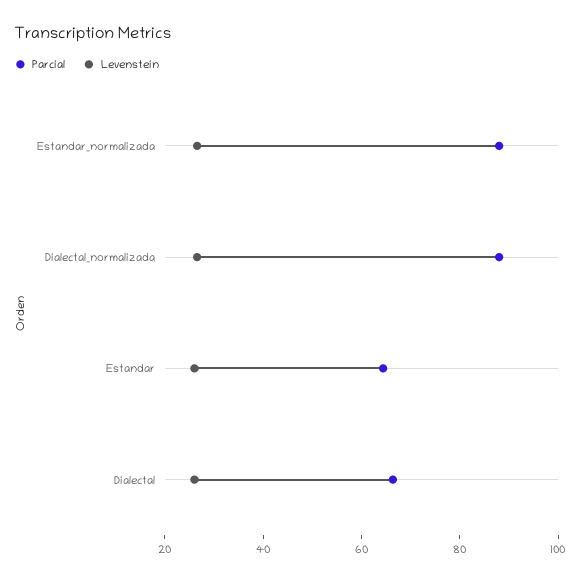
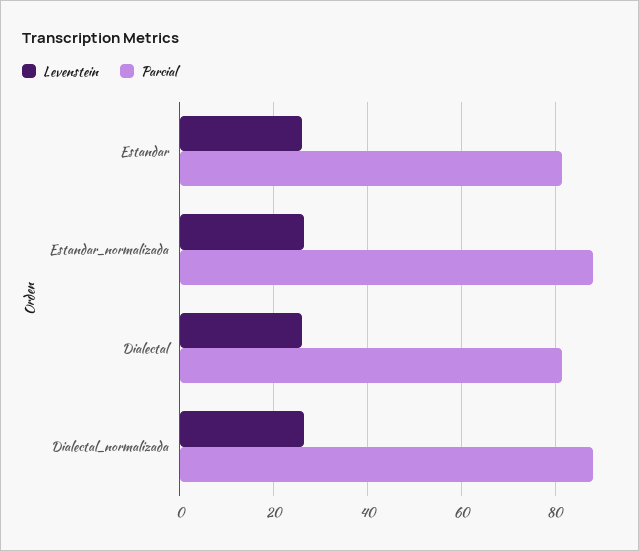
Parcial, Estandar: 65 -> 82
Parcial, Dialectal: 65 -> 82

